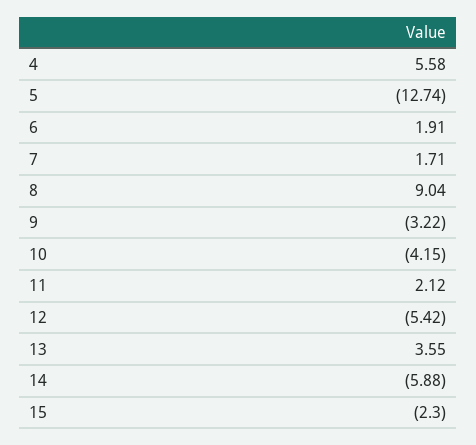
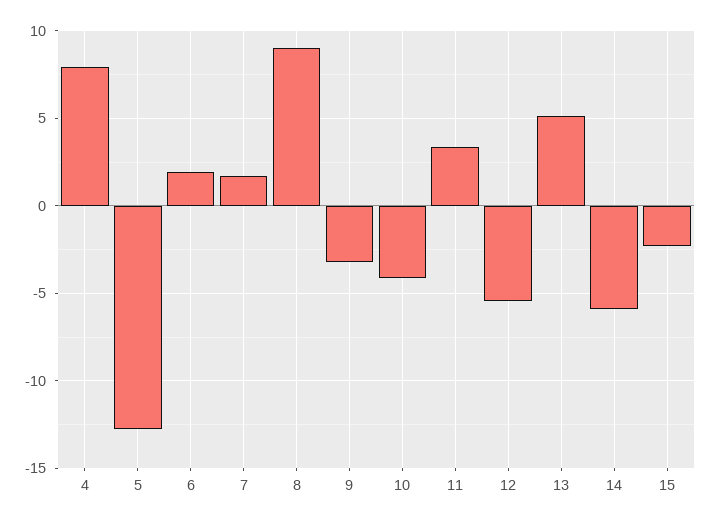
4: 5.58 -> 8
11: 2.12 -> 3.5
13: 3.55 -> 5

